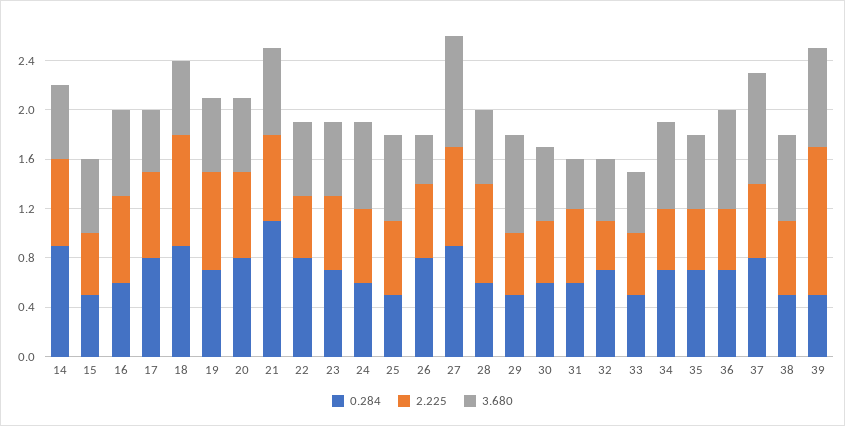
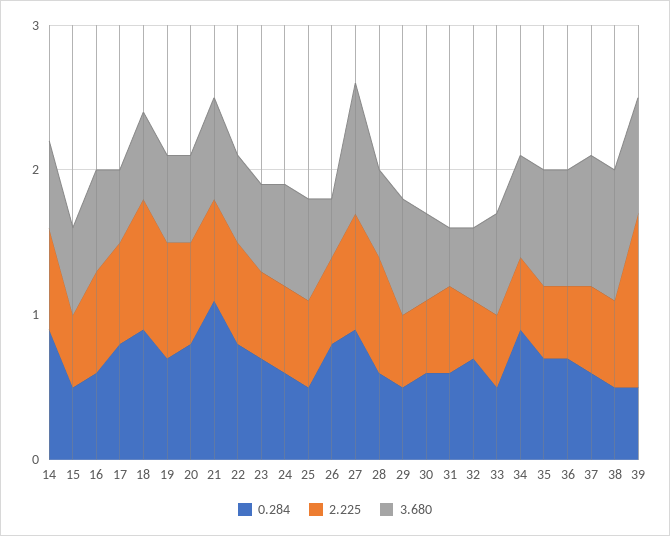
2.225, 22: 0.5 -> 0.7
3.680, 33: 0.5 -> 0.7
0.284, 34: 0.7 -> 0.9
3.680, 35: 0.6 -> 0.8
0.284, 37: 0.8 -> 0.6
3.680, 38: 0.7 -> 0.9

